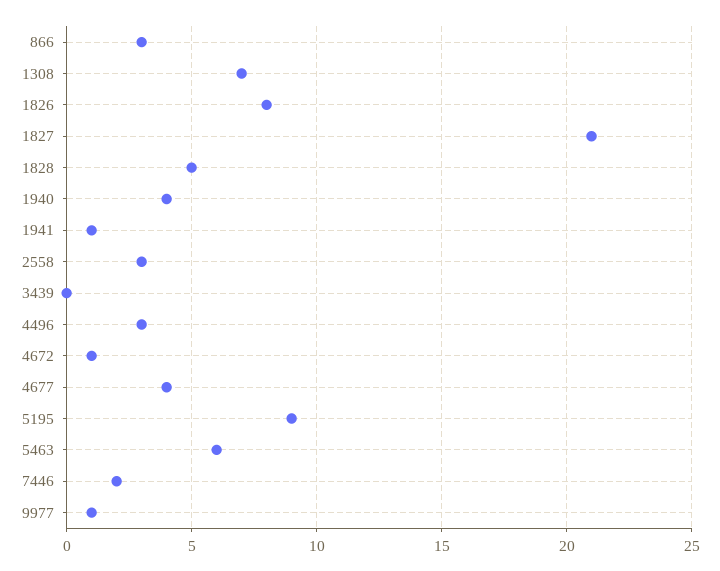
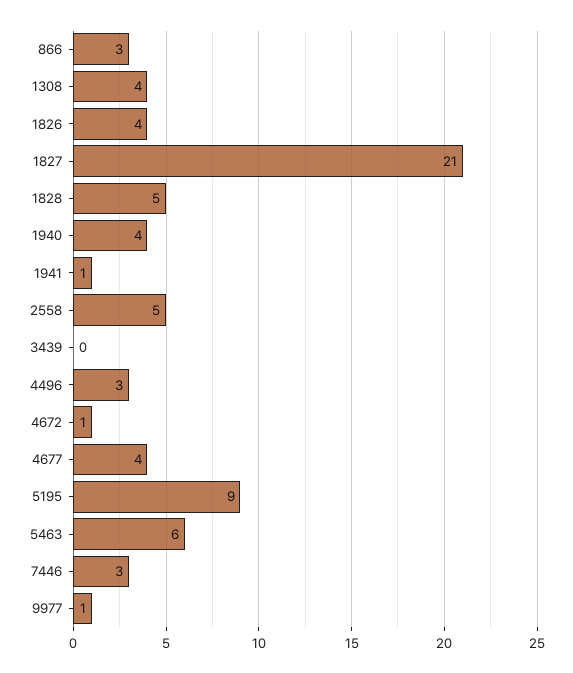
1308: 7 -> 4
1826: 8 -> 4
2558: 3 -> 5
7446: 2 -> 3

